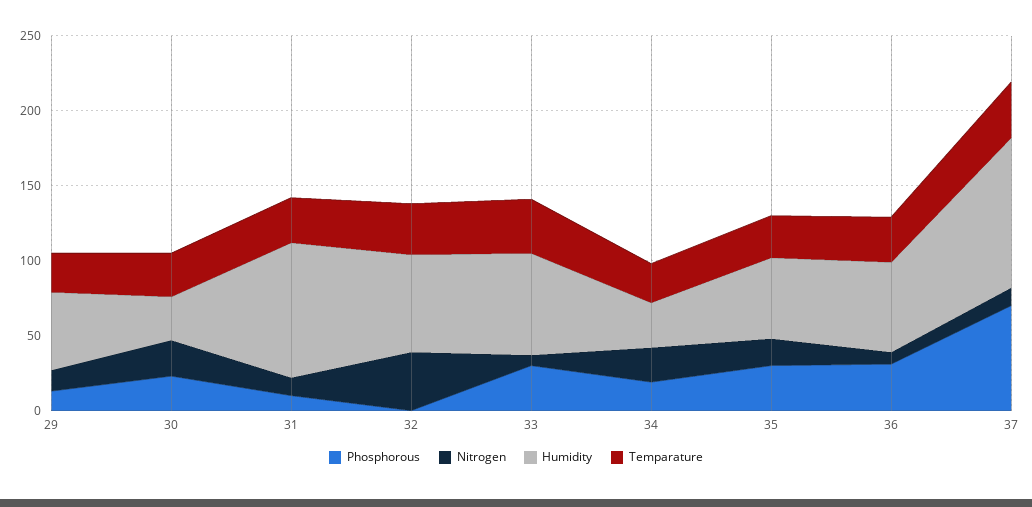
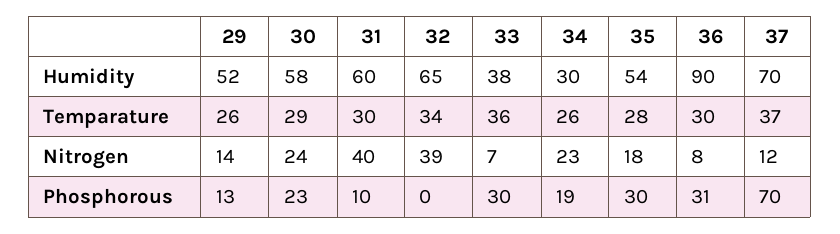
Humidity, 30: 30 -> 58
Nitrogen, 31: 10 -> 40
Humidity, 31: 90 -> 60
Humidity, 33: 70 -> 38
Humidity, 36: 60 -> 90
Humidity, 37: 100 -> 70

